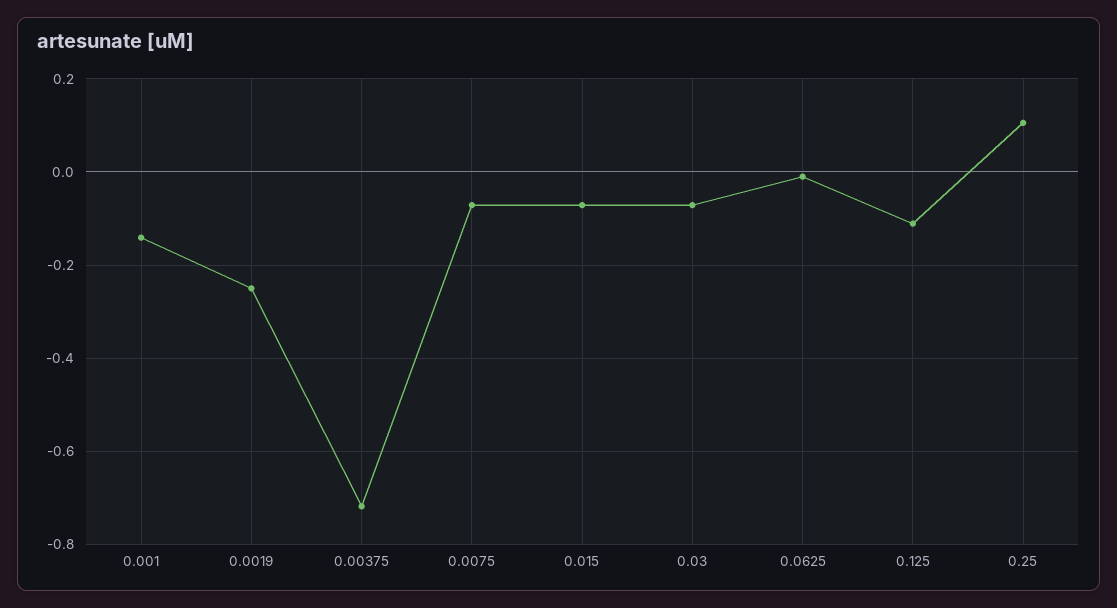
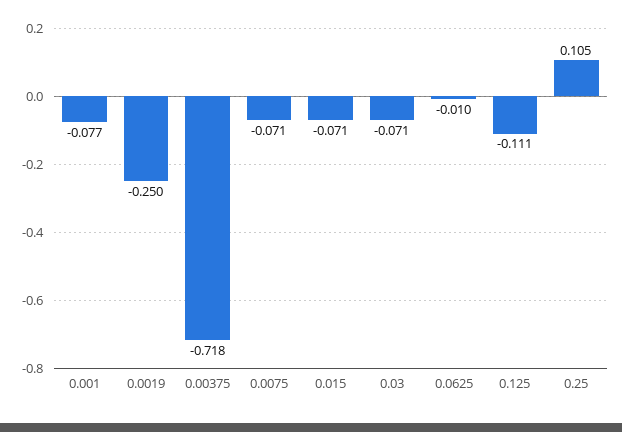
0.001: -0.14 -> -0.077

